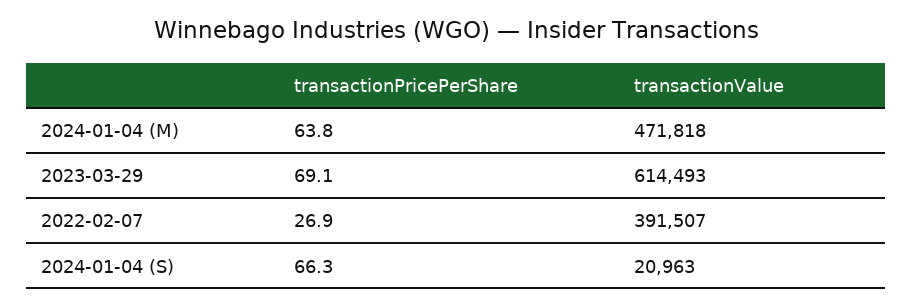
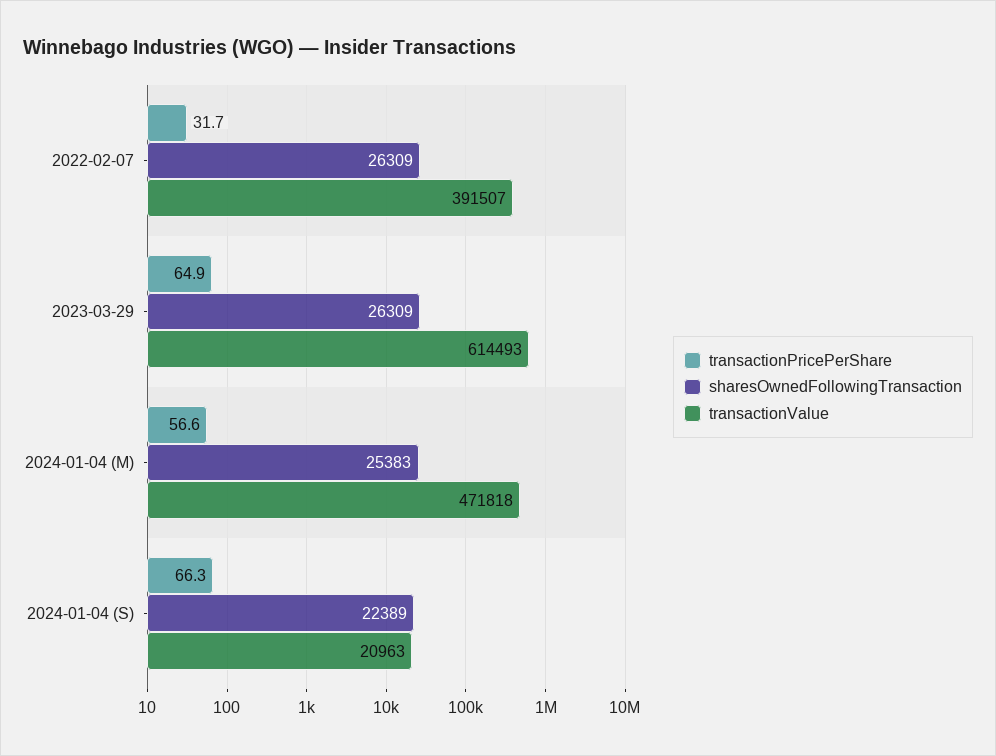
transactionPricePerShare, 2024-01-04 (M): 63.8 -> 56.6
transactionPricePerShare, 2023-03-29: 69.1 -> 64.9
transactionPricePerShare, 2022-02-07: 26.9 -> 31.7
sharesOwnedFollowingTransaction, 2022-02-07: none -> 26309
sharesOwnedFollowingTransaction, 2023-03-29: none -> 26309
sharesOwnedFollowingTransaction, 2024-01-04 (M): none -> 25383
sharesOwnedFollowingTransaction, 2024-01-04 (S): none -> 22389

